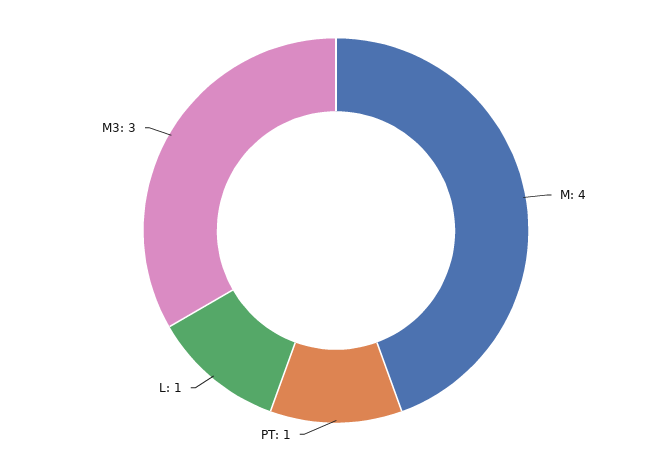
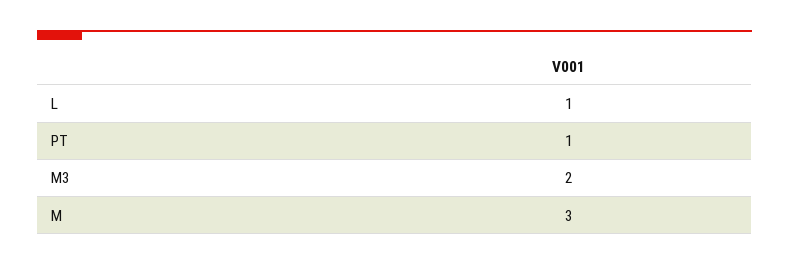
M: 4 -> 3
M3: 3 -> 2

